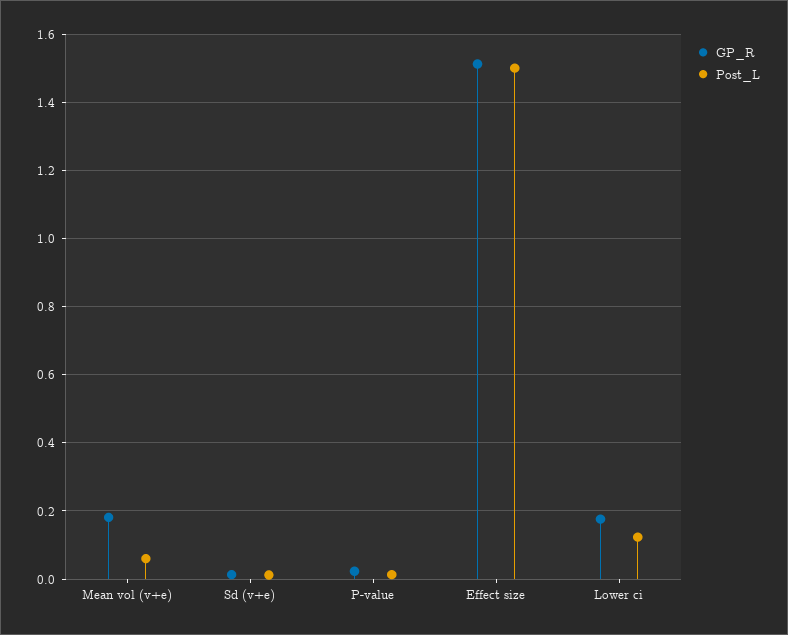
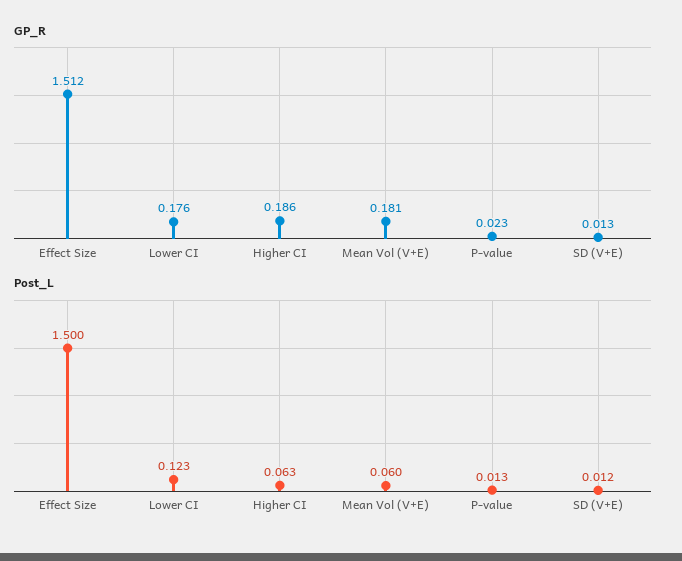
GP_R, Higher CI: none -> 0.186
Post_L, Higher CI: none -> 0.063

